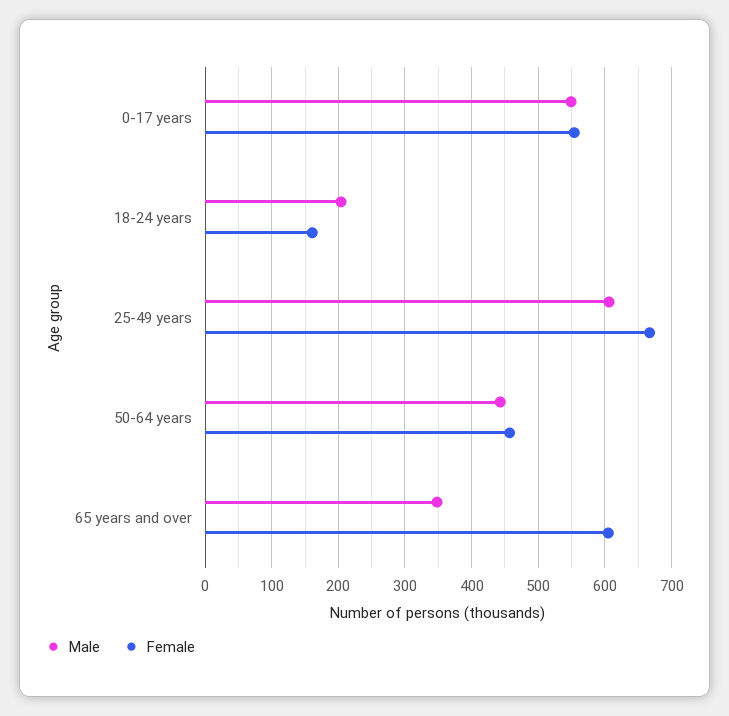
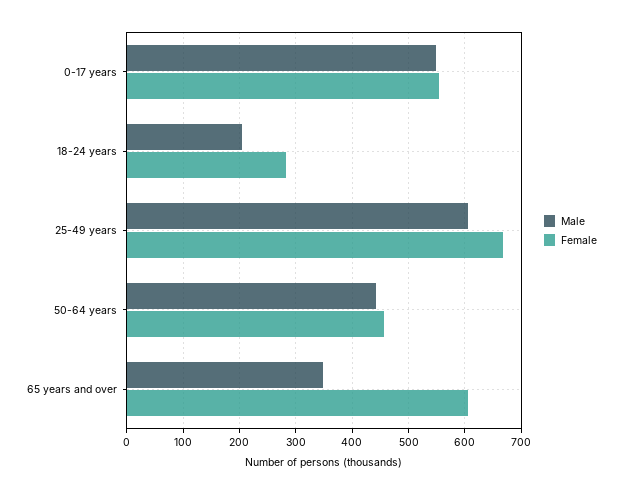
Female, 18-24 years: 160 -> 280

